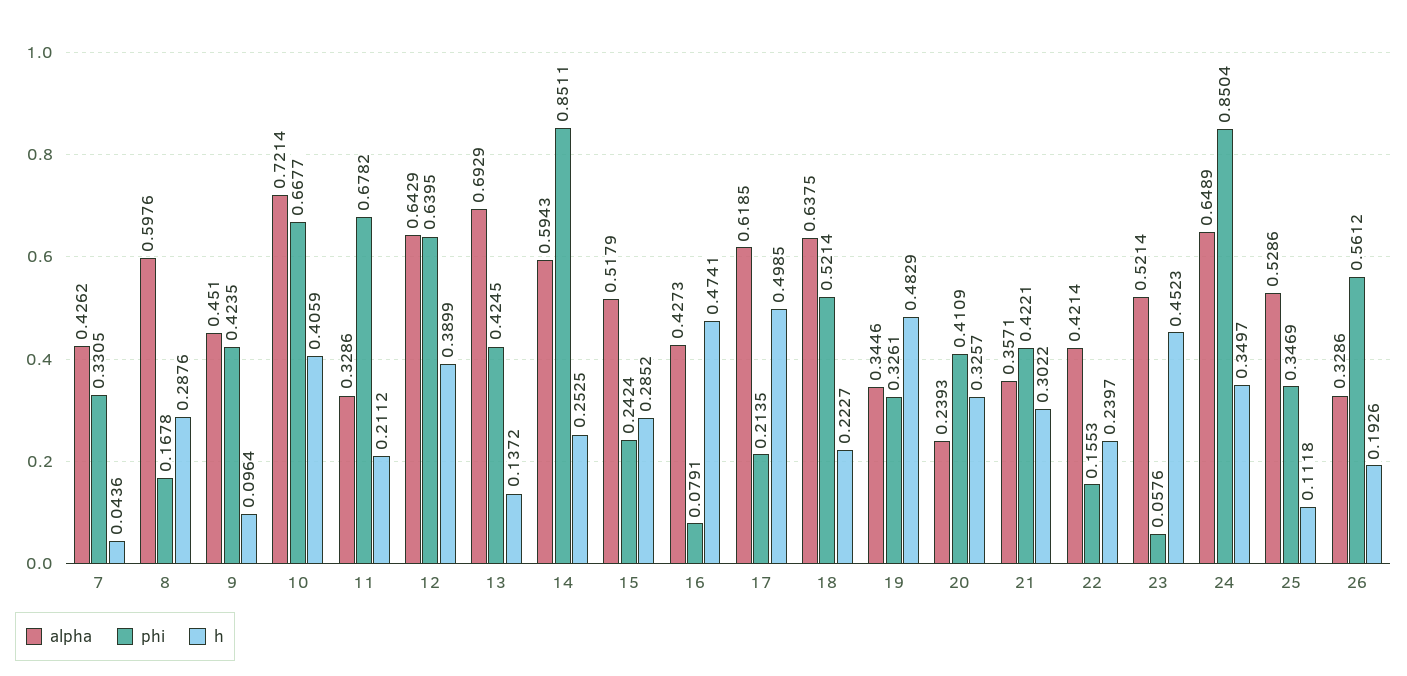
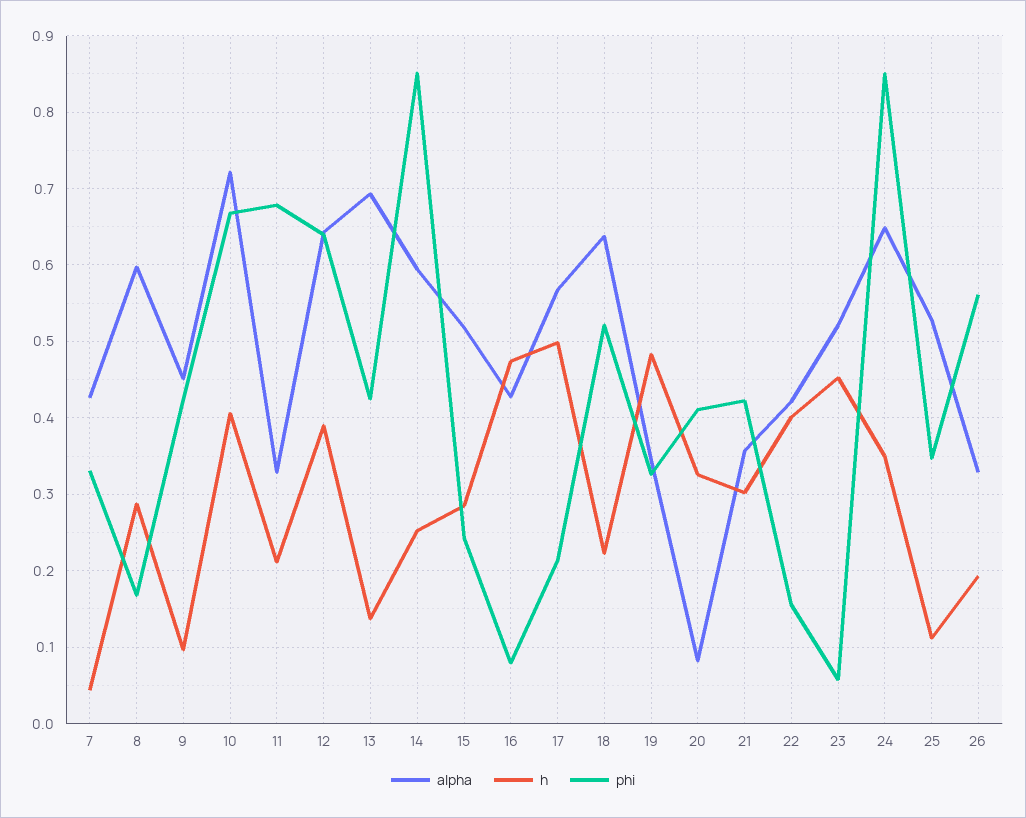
alpha, 17: 0.6185 -> 0.57
alpha, 20: 0.2393 -> 0.08
h, 22: 0.2397 -> 0.4

